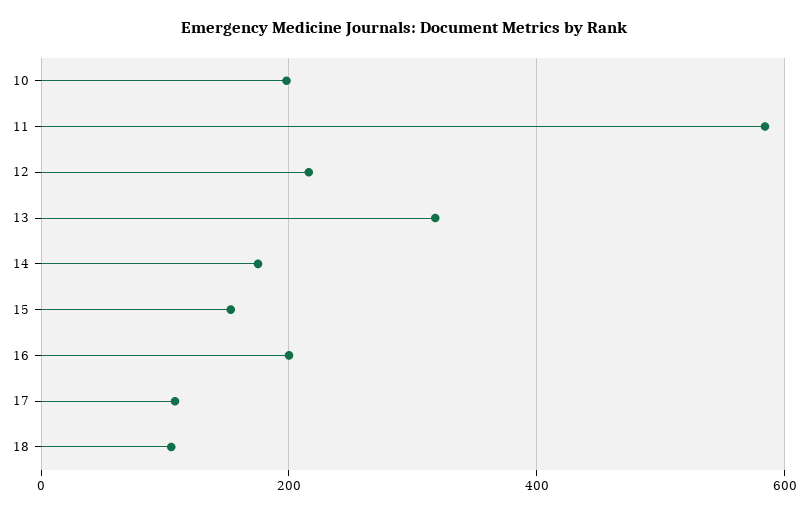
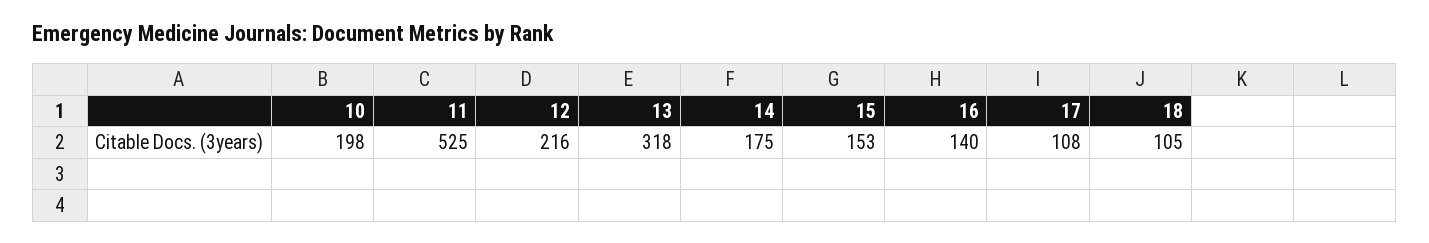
11: 580 -> 525
16: 200 -> 140

